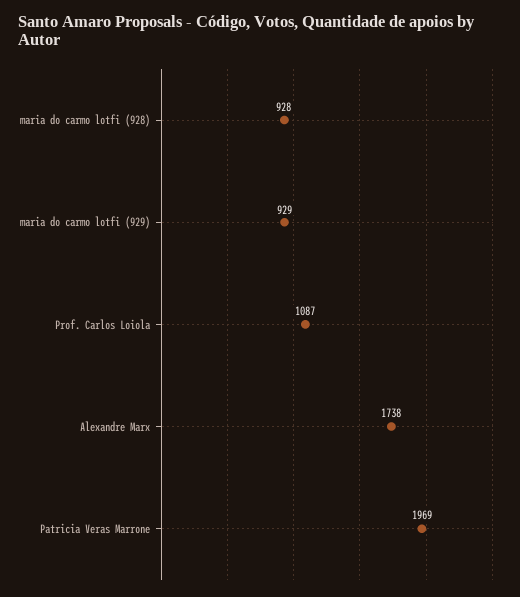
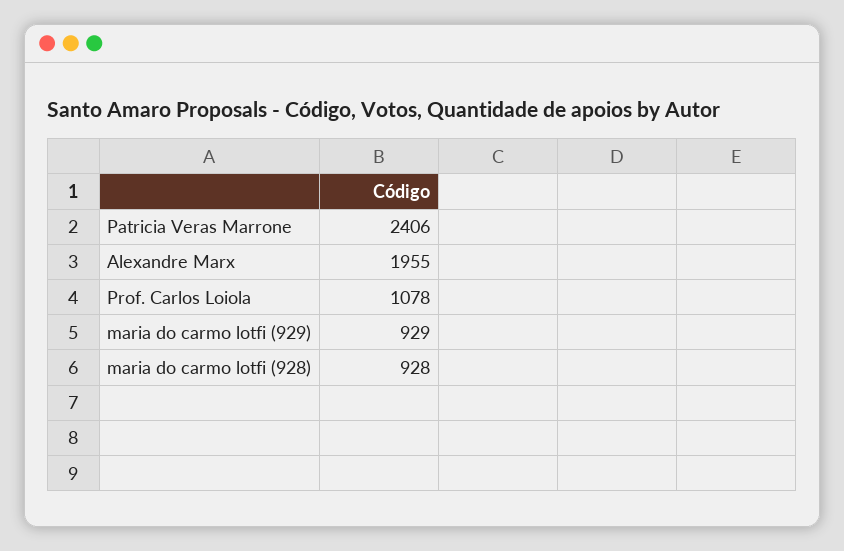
Prof. Carlos Loiola: 1087 -> 1078
Alexandre Marx: 1738 -> 1955
Patricia Veras Marrone: 1969 -> 2406

